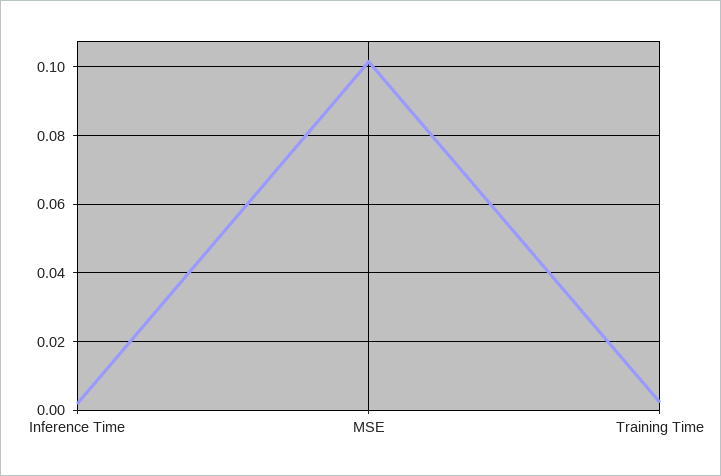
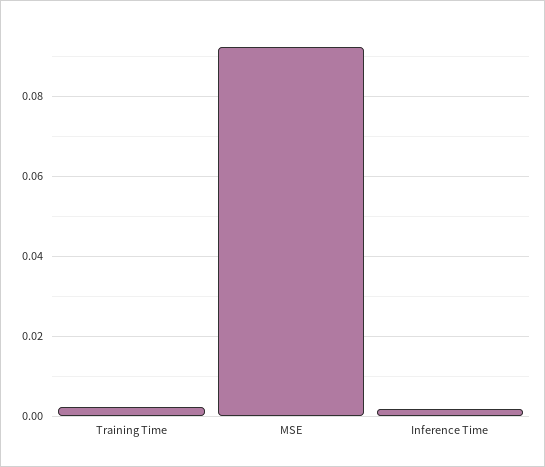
MSE: 0.102 -> 0.092

